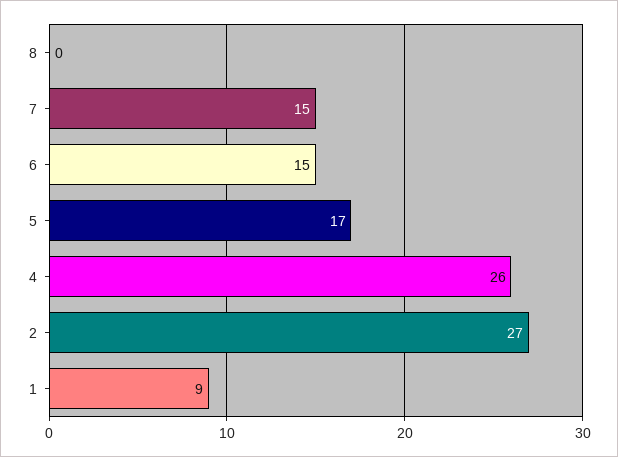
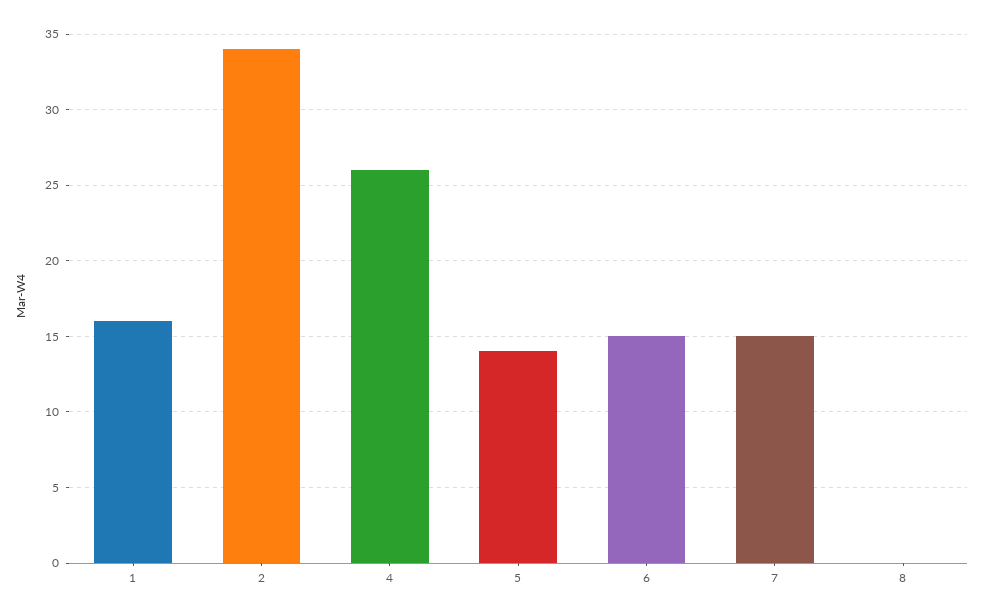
5: 17 -> 14
2: 27 -> 34
1: 9 -> 16

